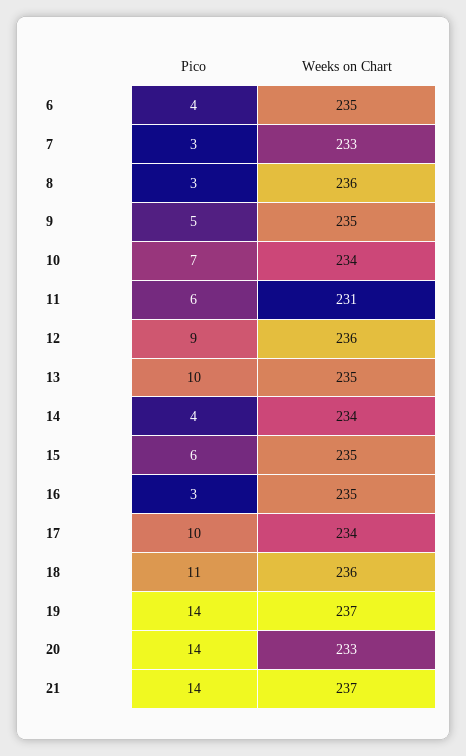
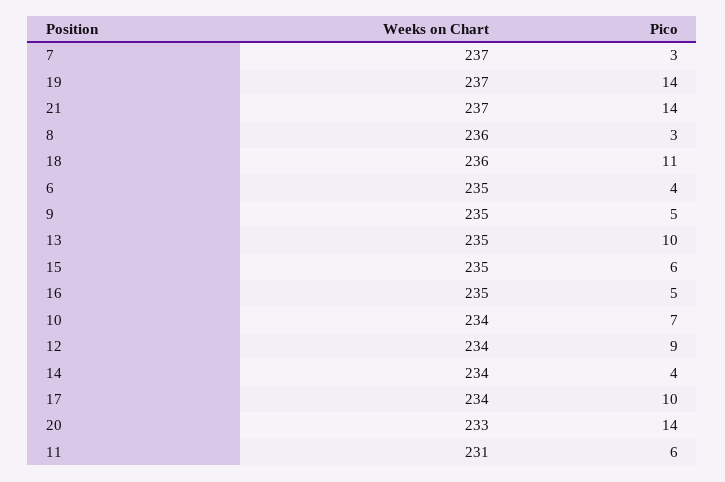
Weeks on Chart, 7: 233 -> 237
Weeks on Chart, 12: 236 -> 234
Pico, 16: 3 -> 5

